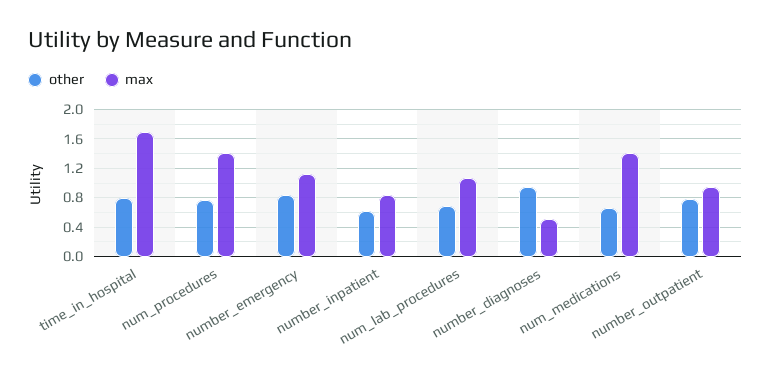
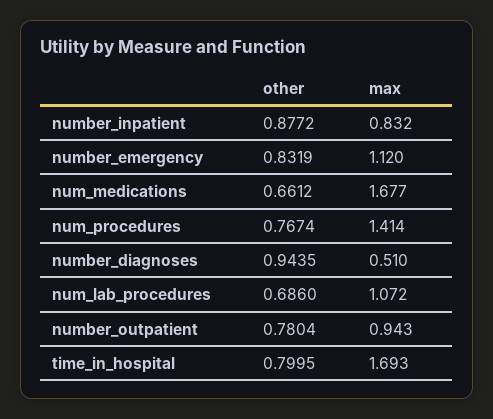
other, number_inpatient: 0.6 -> 0.8772
max, num_medications: 1.4 -> 1.677

